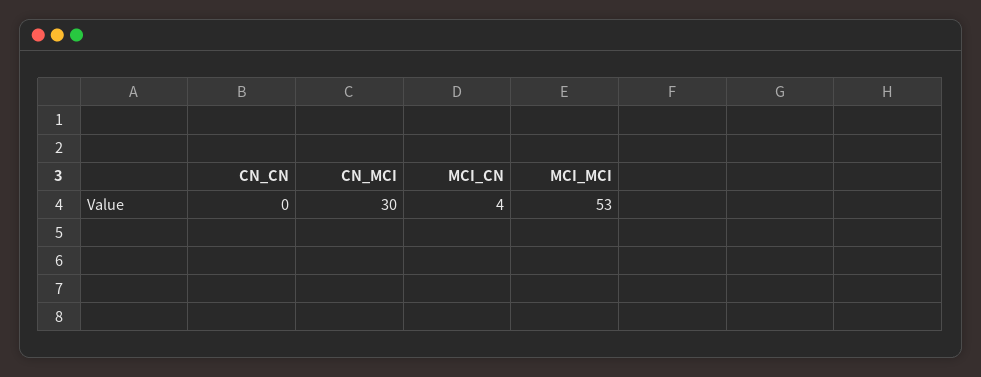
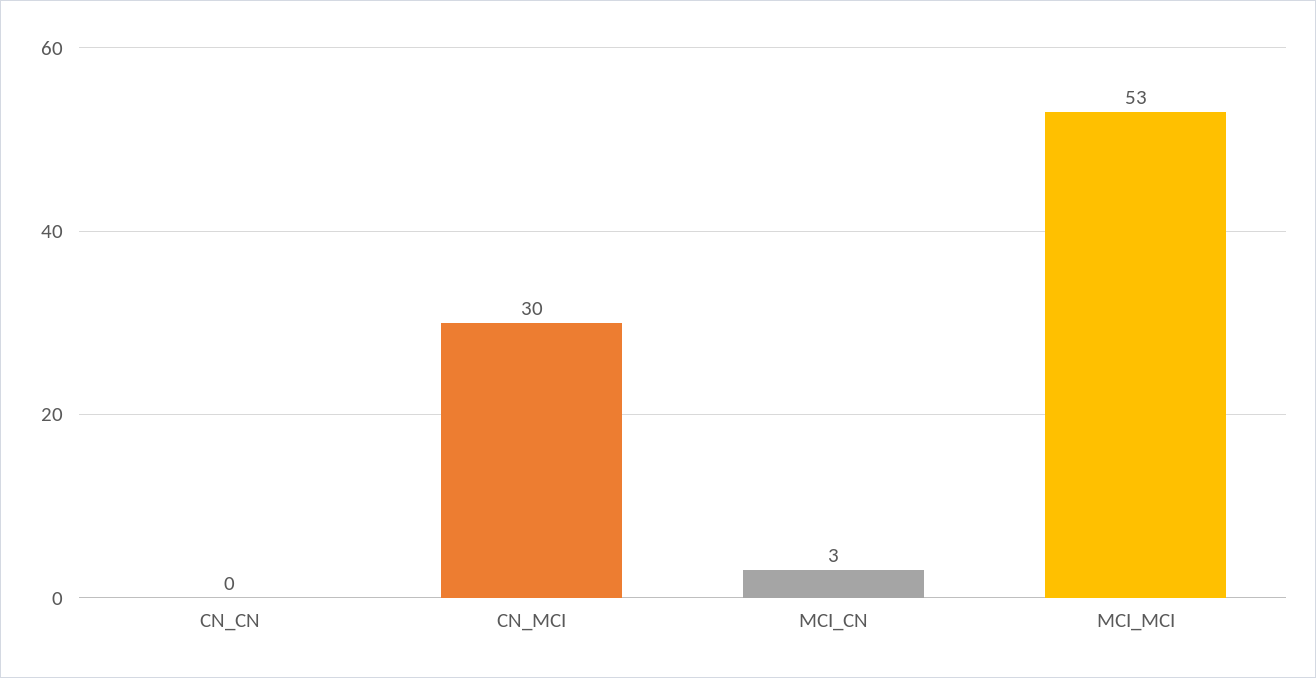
MCI_CN: 4 -> 3

